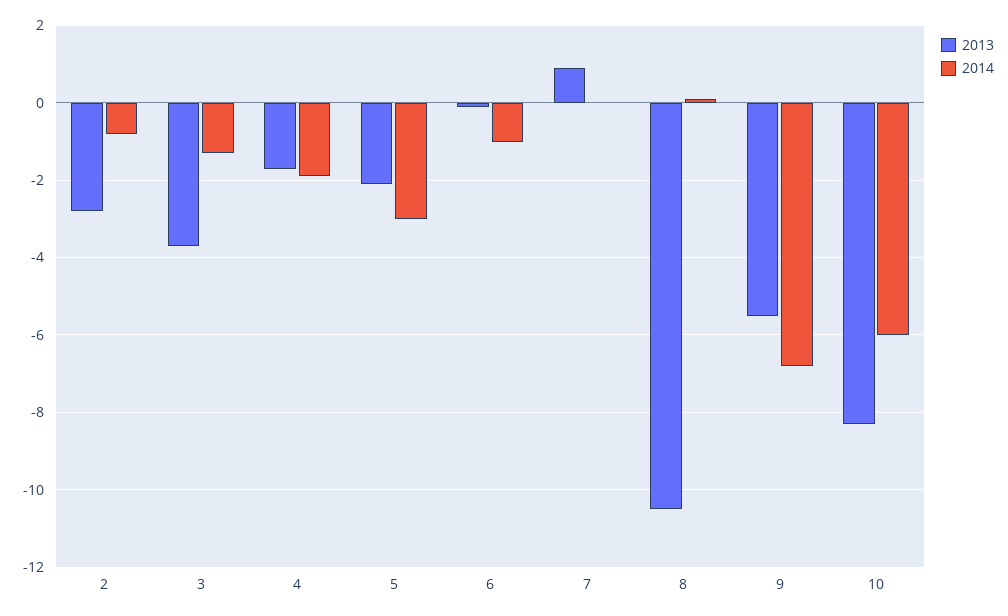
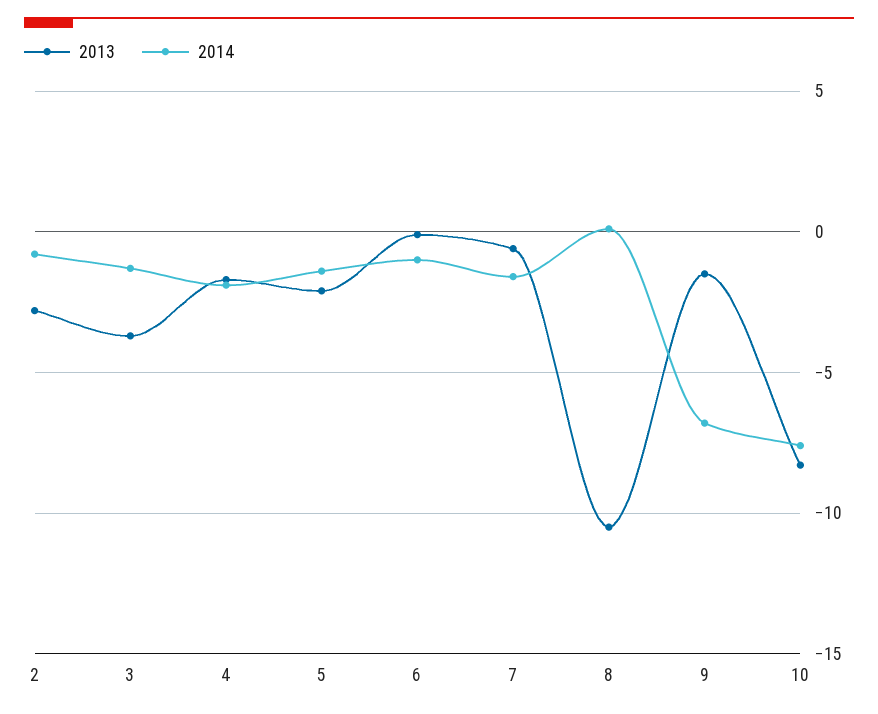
2014, 5: -3 -> -1.5
2013, 7: 1 -> -0.5
2014, 7: 0 -> -1.5
2013, 9: -5.5 -> -1.5
2014, 10: -6 -> -7.5

